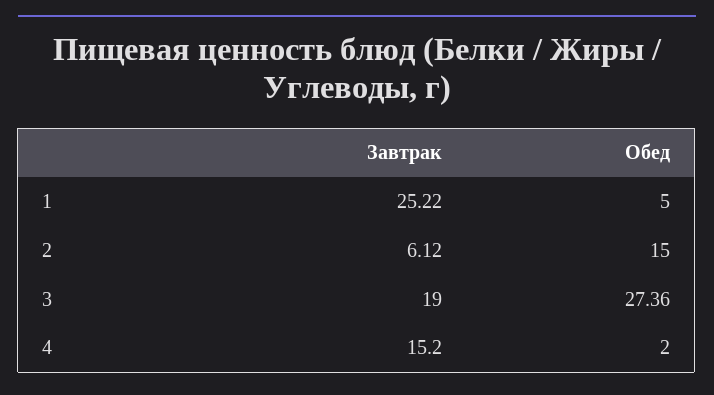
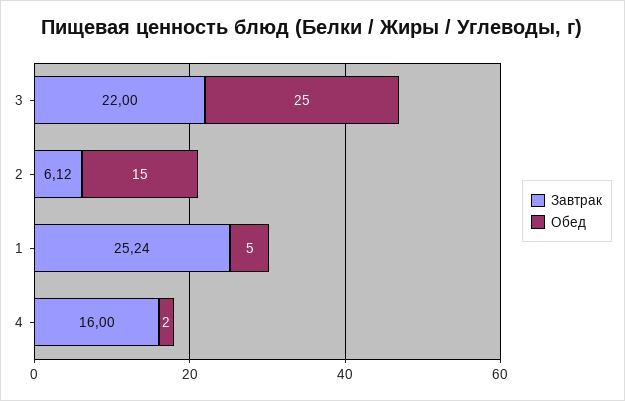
Завтрак, 1: 25.22 -> 25.24
Завтрак, 3: 19 -> 22
Обед, 3: 27.36 -> 25
Завтрак, 4: 15.2 -> 16

